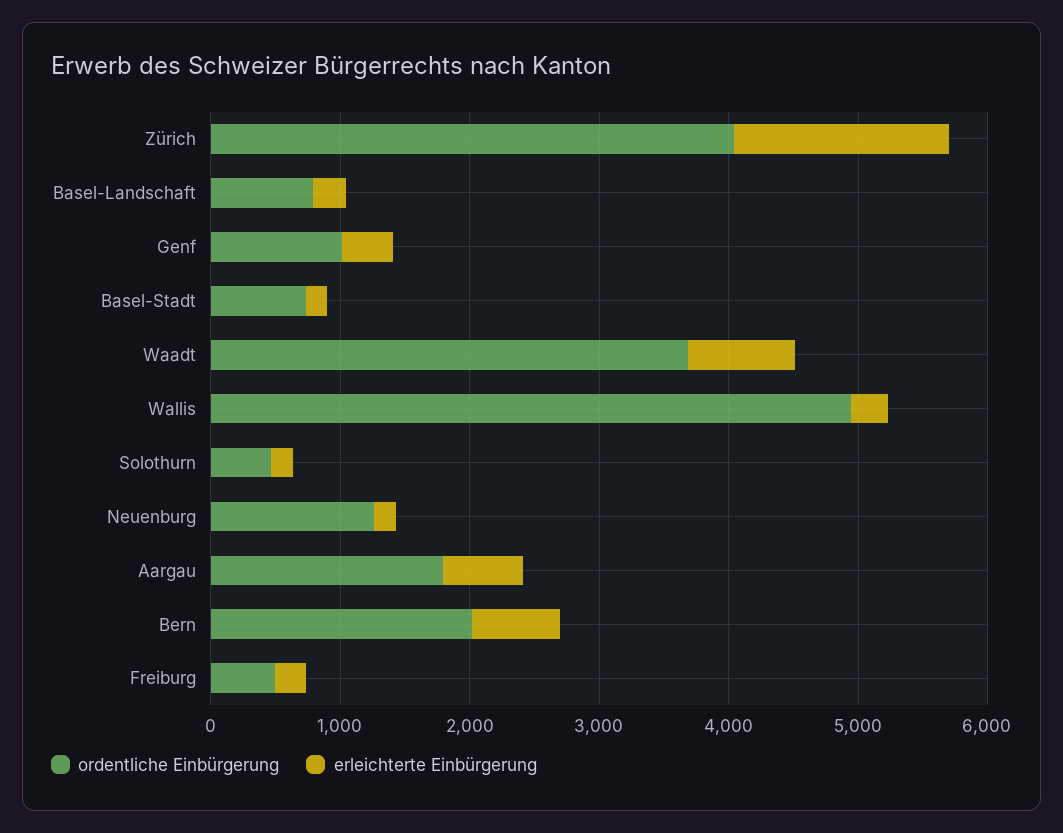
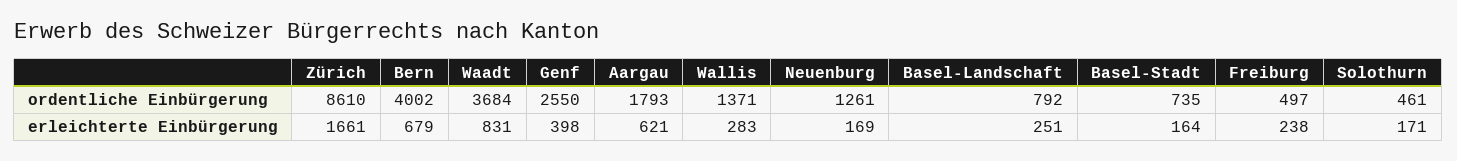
ordentliche Einbürgerung, Zürich: 4000 -> 8610
ordentliche Einbürgerung, Genf: 1000 -> 2550
ordentliche Einbürgerung, Wallis: 5000 -> 1371
ordentliche Einbürgerung, Bern: 2000 -> 4002

